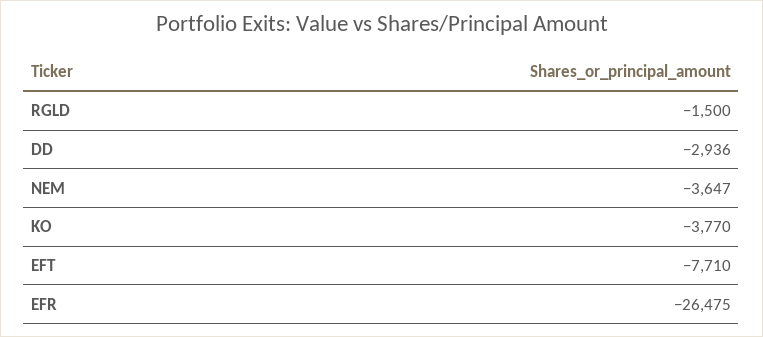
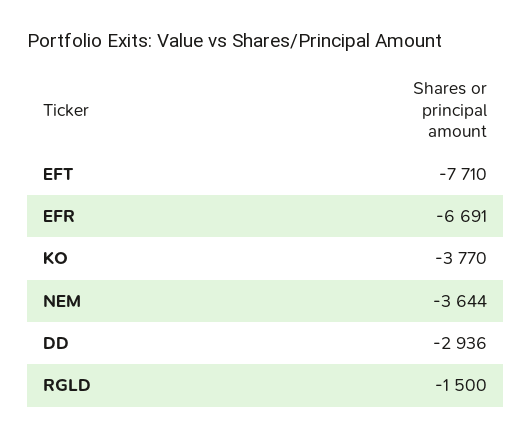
NEM: -3647 -> -3644
EFR: -26475 -> -6691

